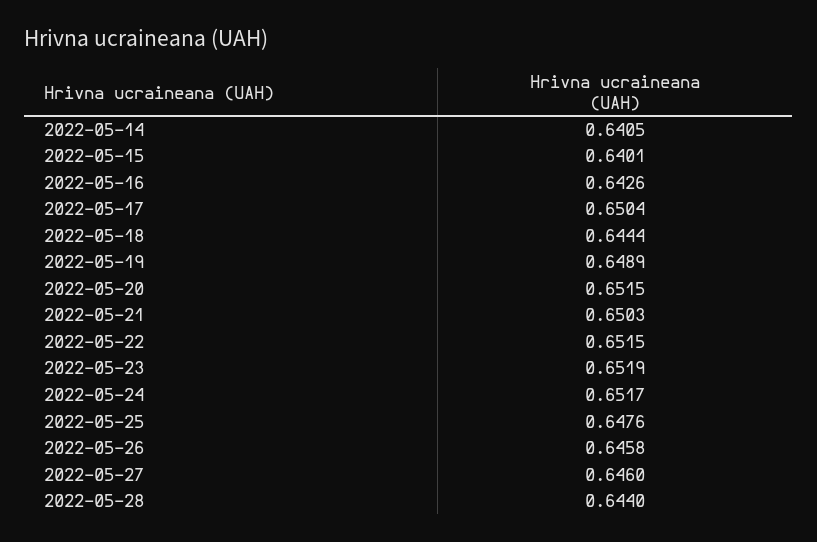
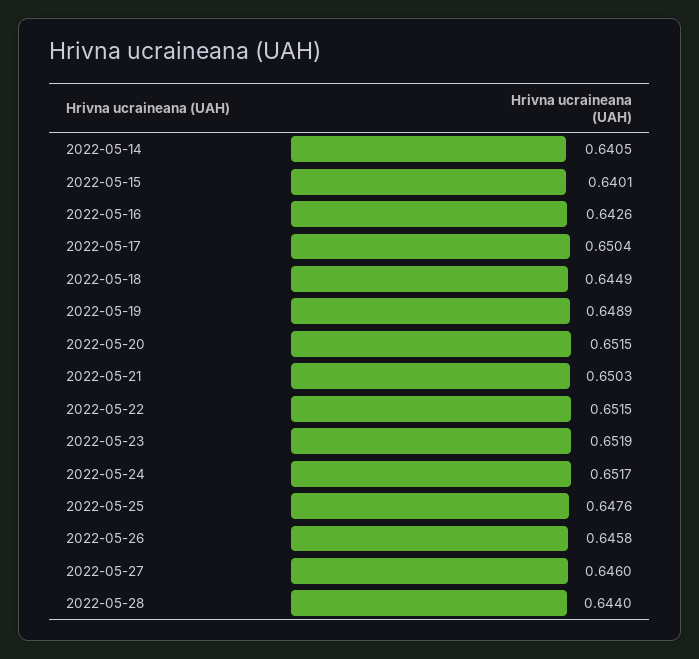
2022-05-18: 0.6444 -> 0.6449

